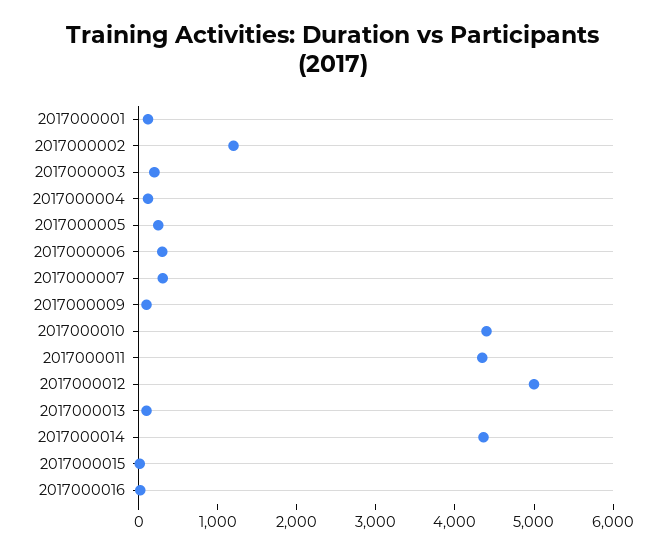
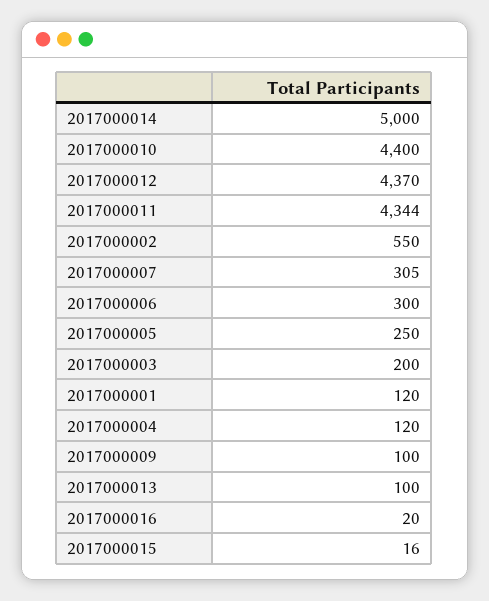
2017000002: 1200 -> 550
2017000012: 5000 -> 4370
2017000014: 4400 -> 5000

